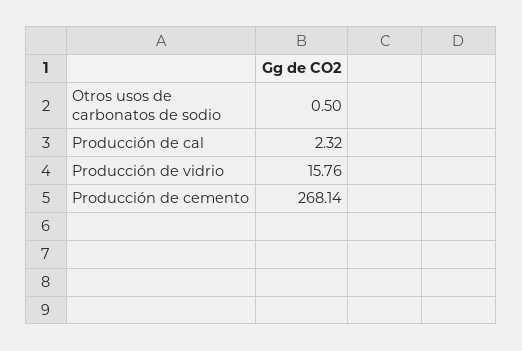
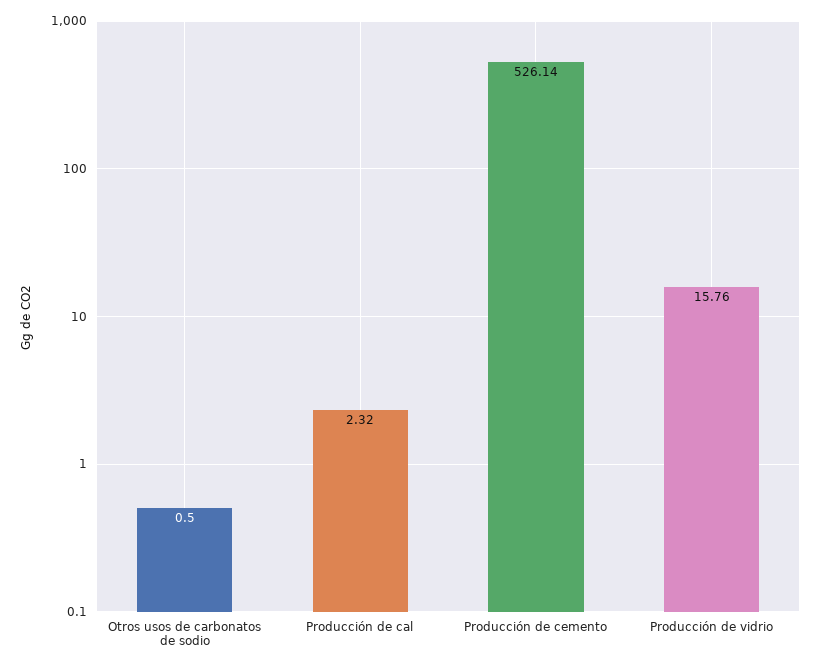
Producción de cemento: 268.14 -> 526.14

